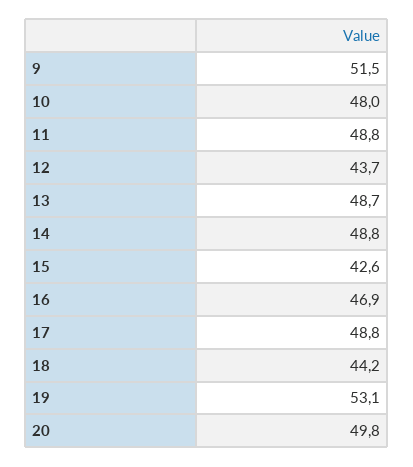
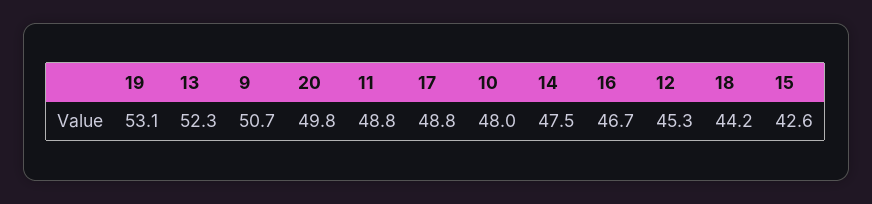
9: 51.5 -> 50.7
12: 43.7 -> 45.3
13: 48.7 -> 52.3
14: 48.8 -> 47.5
16: 46.9 -> 46.7

